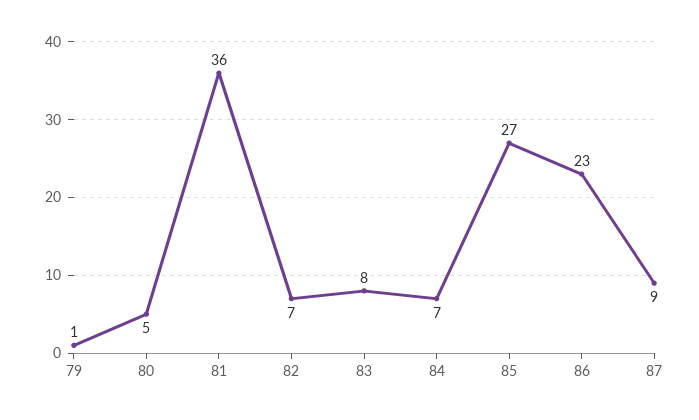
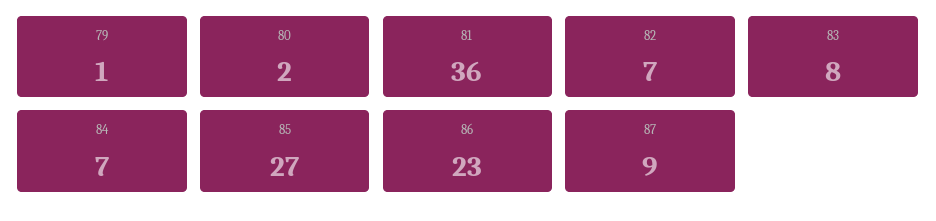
80: 5 -> 2

